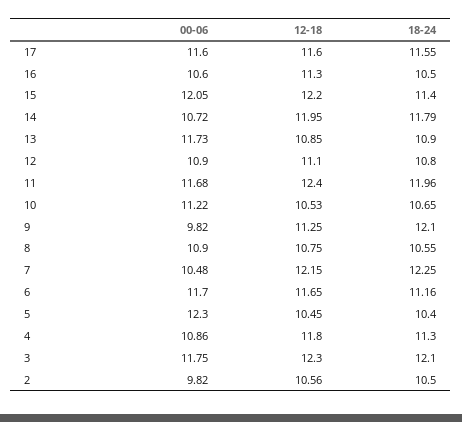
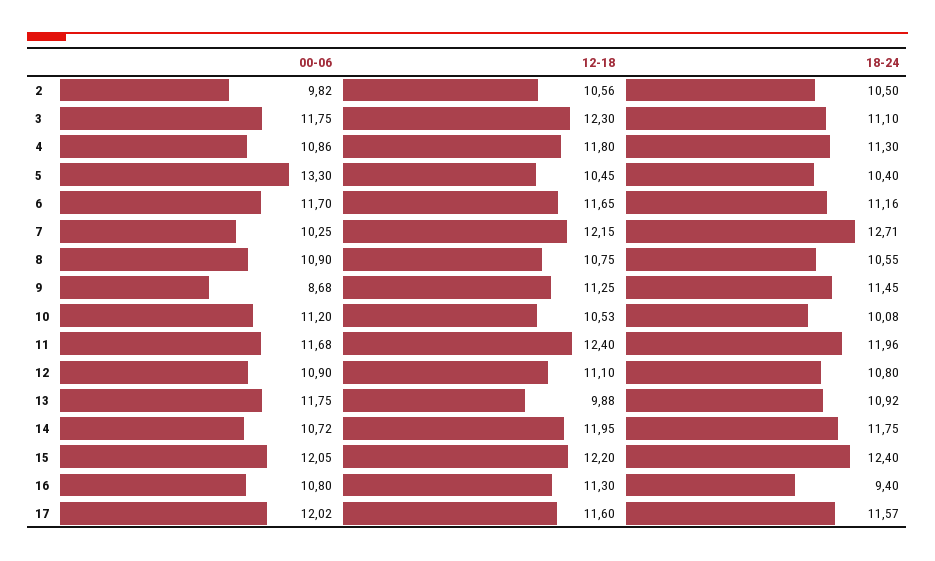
00-06, 17: 11.6 -> 12.02
18-24, 17: 11.55 -> 11.57
00-06, 16: 10.6 -> 10.8
18-24, 16: 10.5 -> 9.4
18-24, 15: 11.4 -> 12.4
18-24, 14: 11.79 -> 11.75
00-06, 13: 11.73 -> 11.75
12-18, 13: 10.85 -> 9.88
18-24, 13: 10.9 -> 10.92
00-06, 10: 11.22 -> 11.2
18-24, 10: 10.65 -> 10.08
00-06, 9: 9.82 -> 8.68
18-24, 9: 12.1 -> 11.45
00-06, 7: 10.48 -> 10.25
18-24, 7: 12.25 -> 12.71
00-06, 5: 12.3 -> 13.3
18-24, 3: 12.1 -> 11.1

